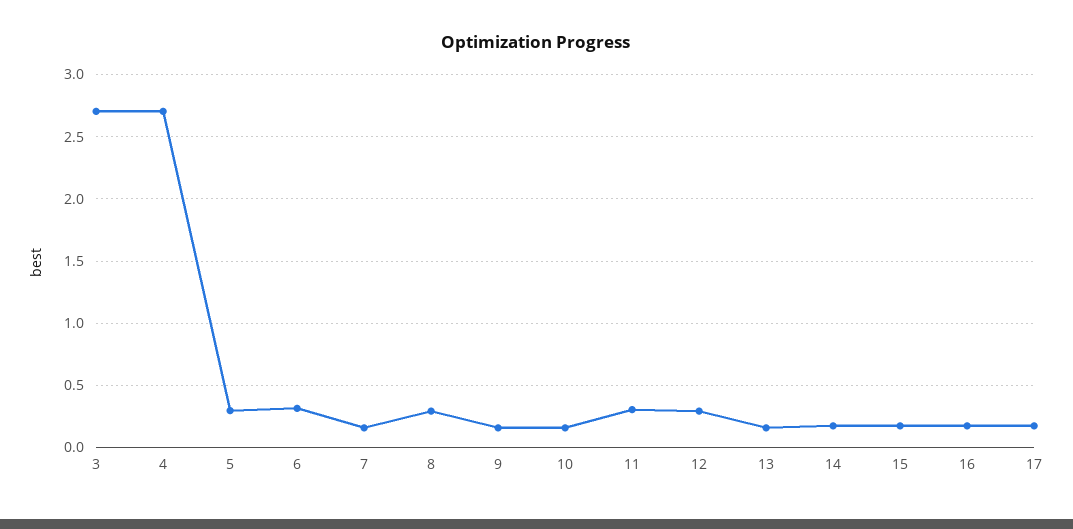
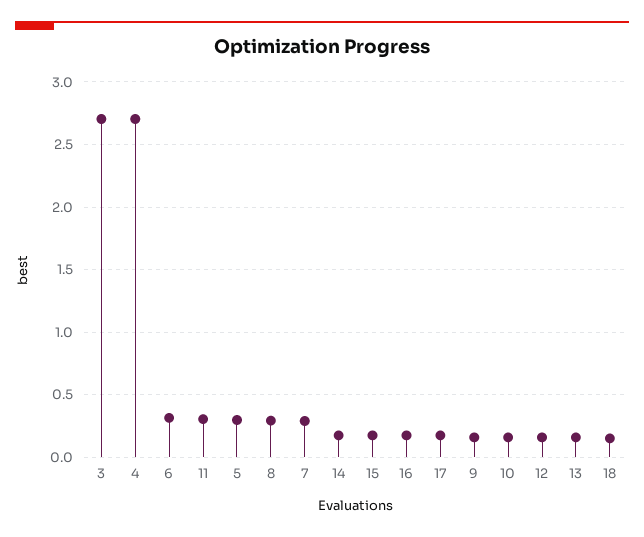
7: 0.15 -> 0.3
12: 0.3 -> 0.15
18: none -> 0.15

